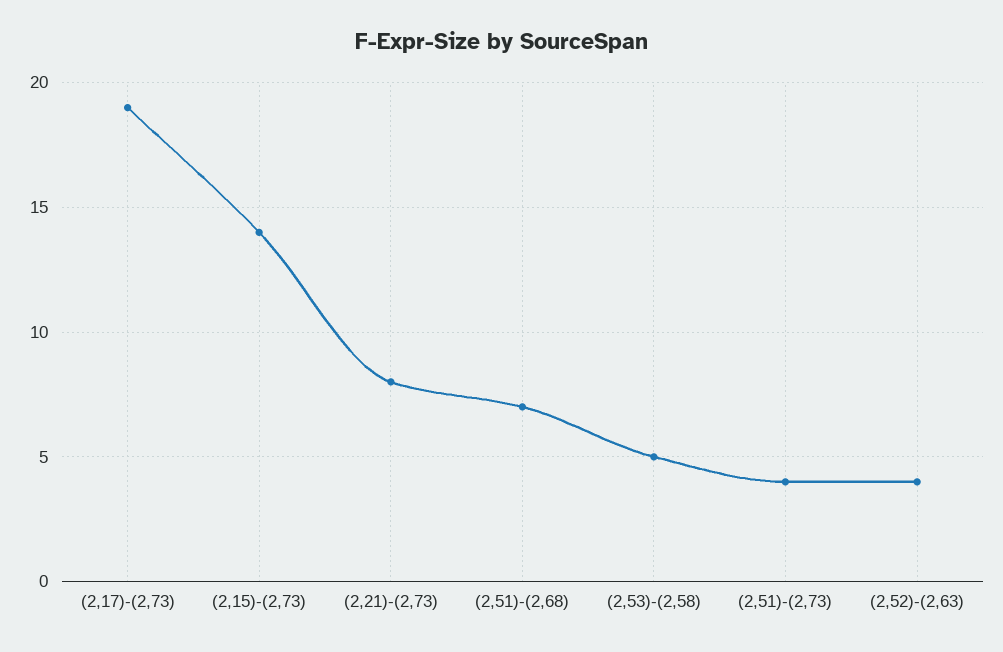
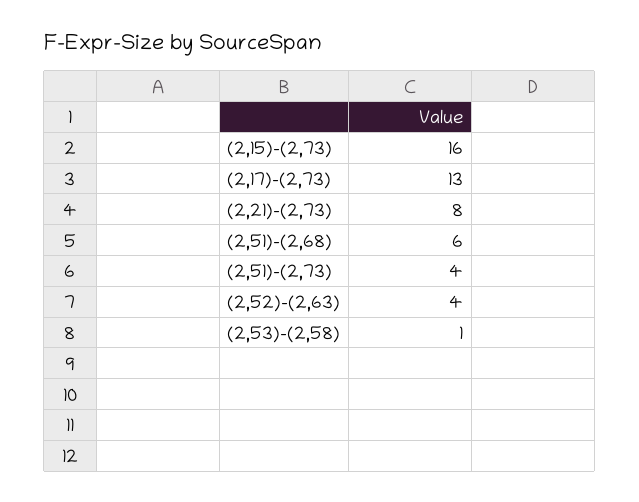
(2,17)-(2,73): 19 -> 13
(2,15)-(2,73): 14 -> 16
(2,51)-(2,68): 7 -> 6
(2,53)-(2,58): 5 -> 1

